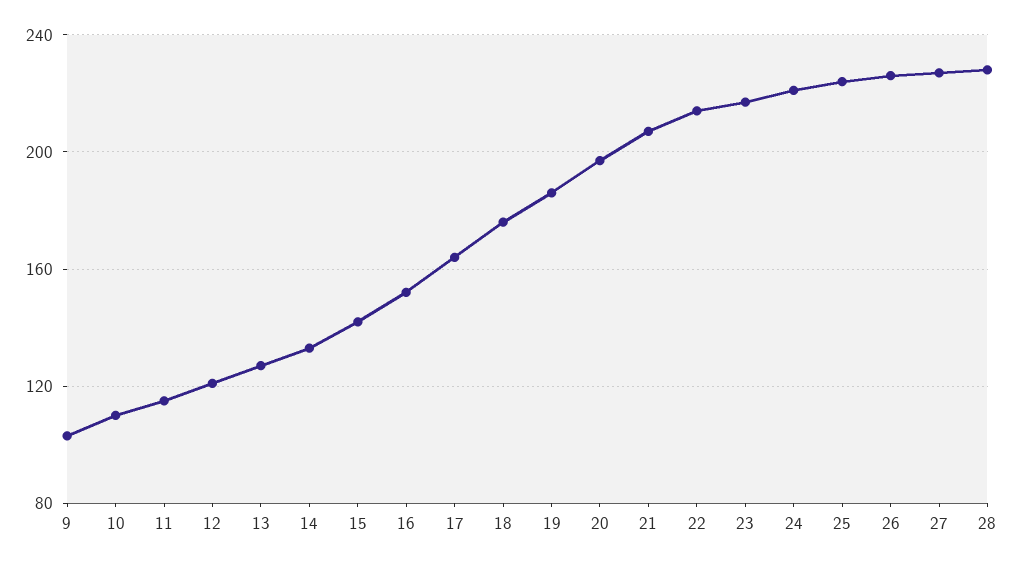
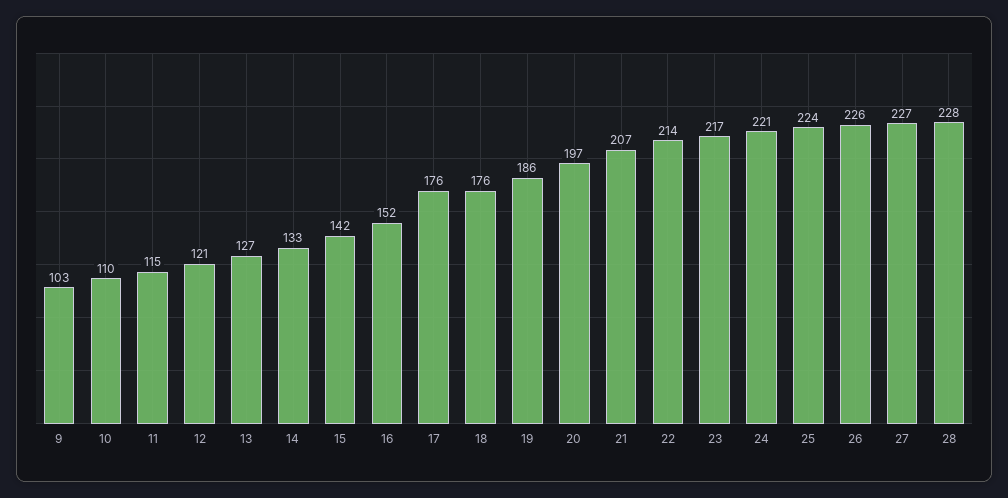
17: 165 -> 176

